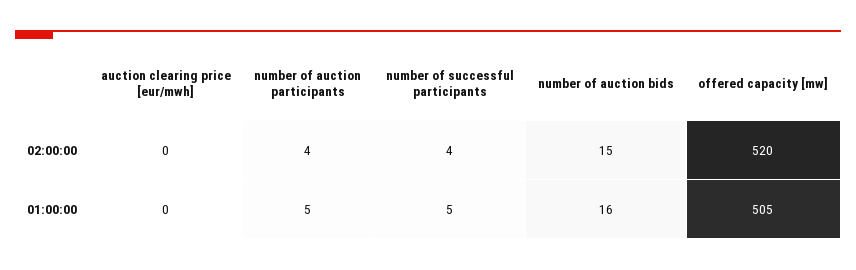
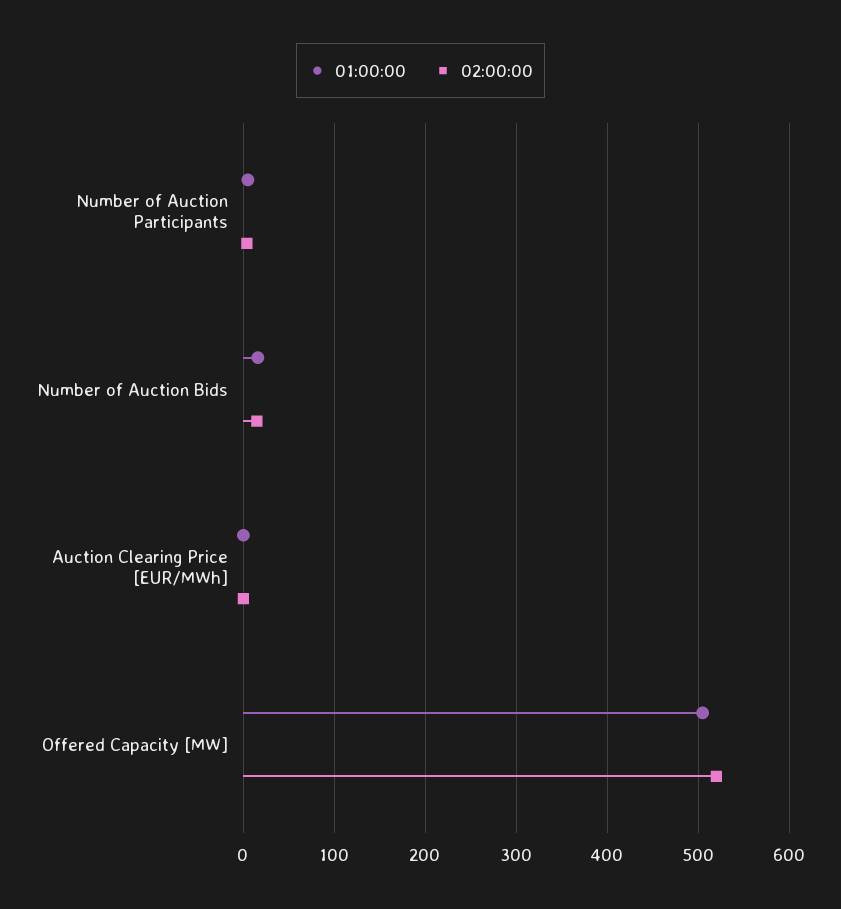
02:00:00, number of successful participants: 4 -> none
01:00:00, number of successful participants: 5 -> none

